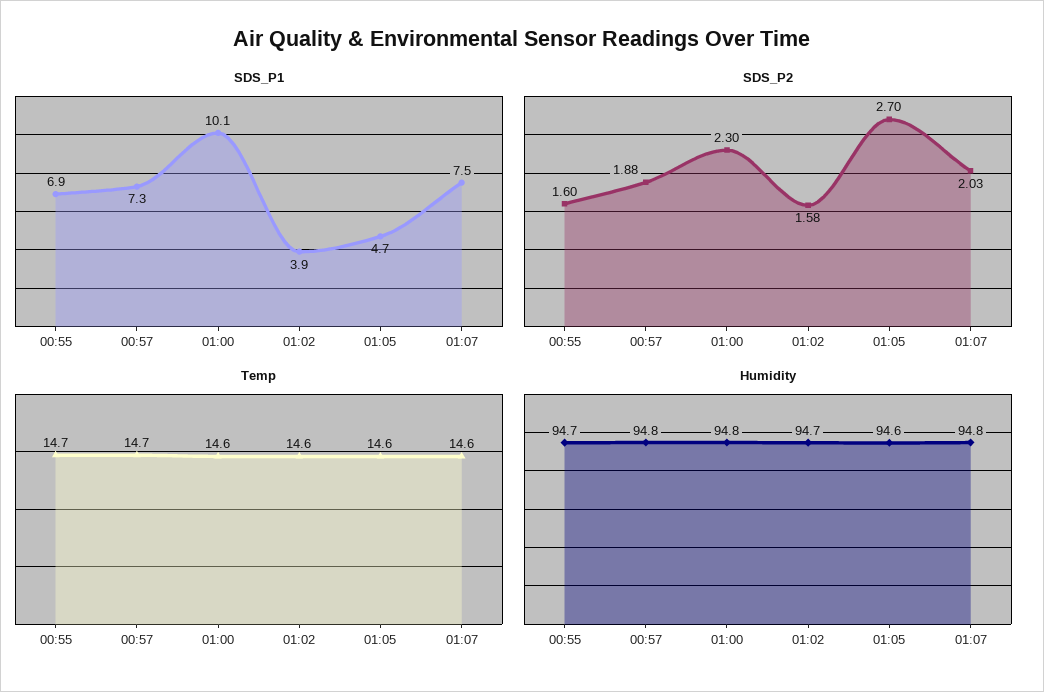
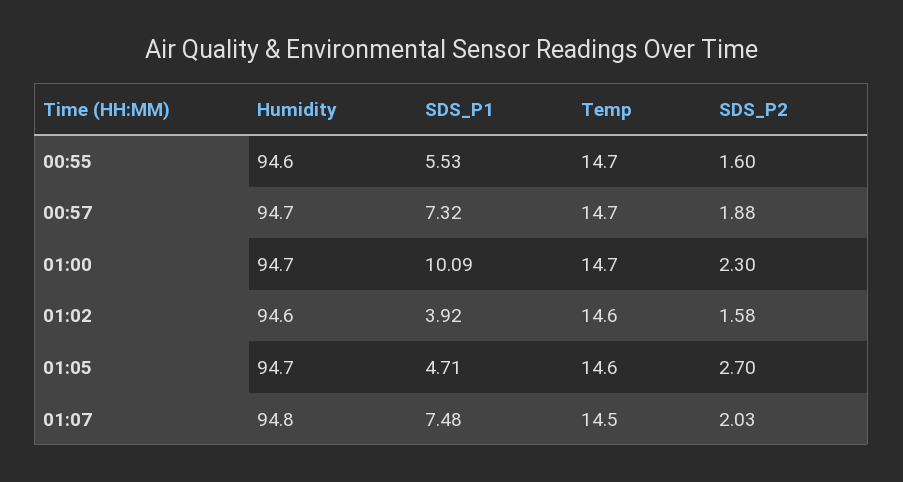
SDS_P1, 00:55: 6.9 -> 5.53
Temp, 01:00: 14.6 -> 14.7
Temp, 01:07: 14.6 -> 14.5
Humidity, 00:55: 94.7 -> 94.6
Humidity, 00:57: 94.8 -> 94.7
Humidity, 01:00: 94.8 -> 94.7
Humidity, 01:02: 94.7 -> 94.6
Humidity, 01:05: 94.6 -> 94.7

